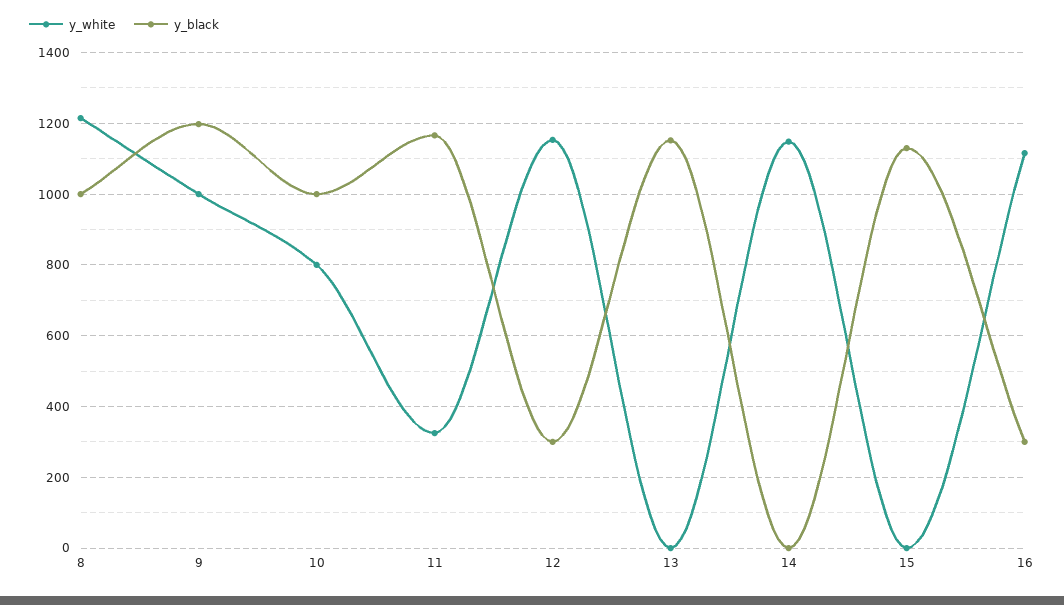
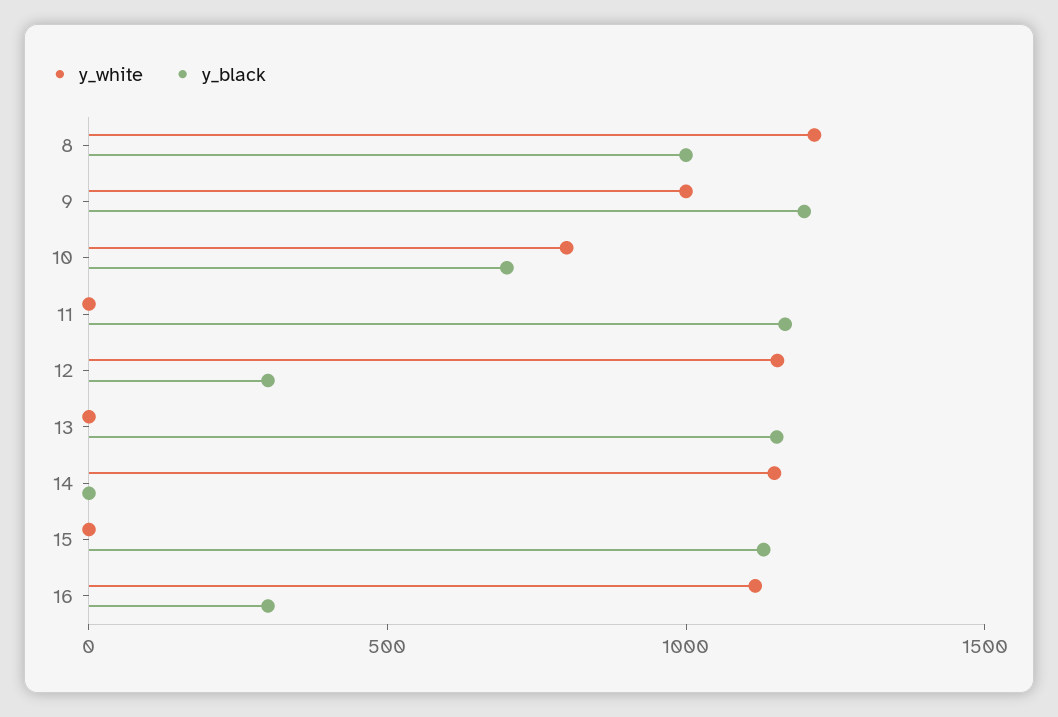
y_black, 10: 1000 -> 700
y_white, 11: 320 -> 0

